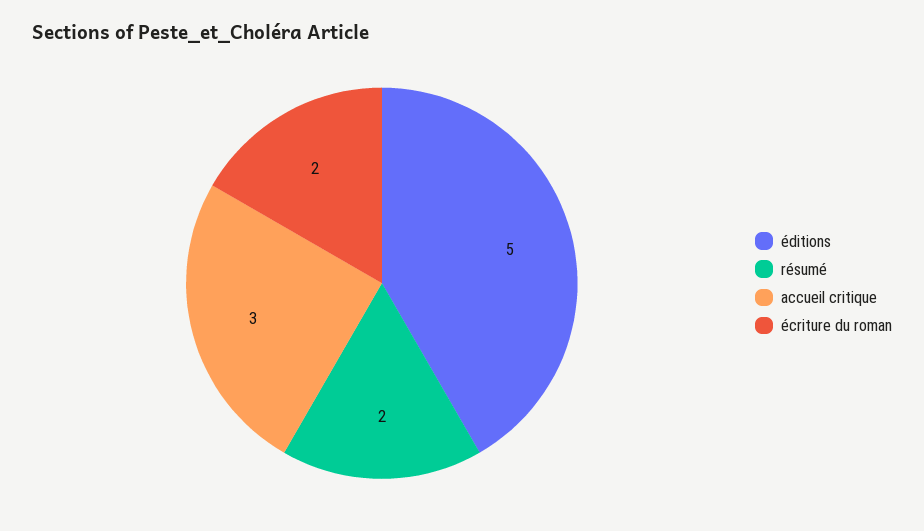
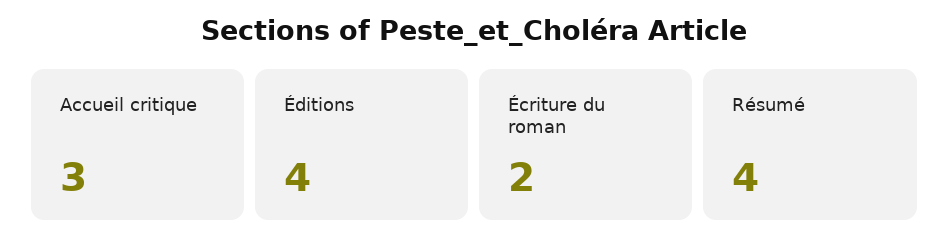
éditions: 5 -> 4
résumé: 2 -> 4

